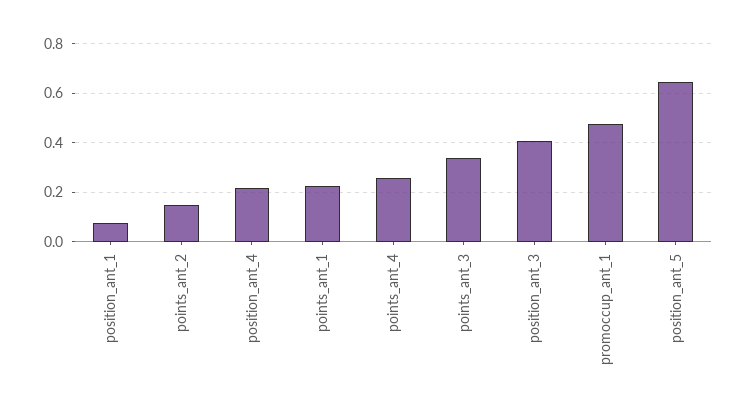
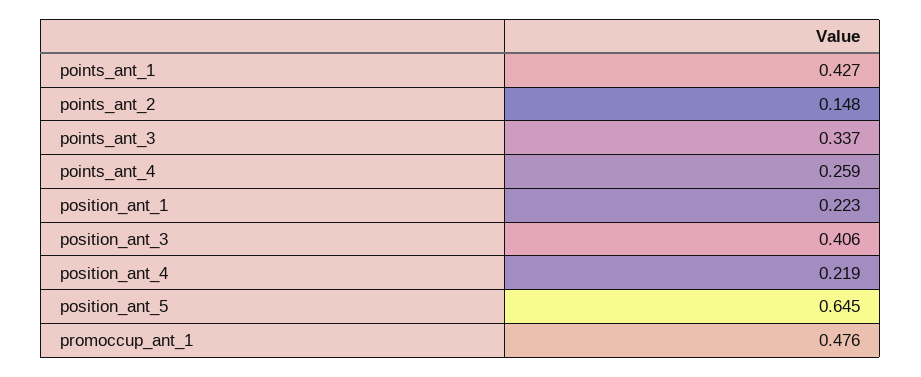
position_ant_1: 0.075 -> 0.223
points_ant_1: 0.225 -> 0.427

